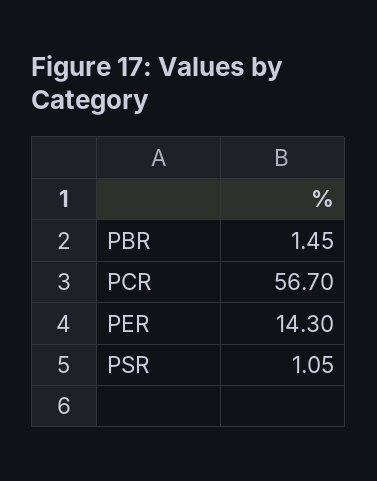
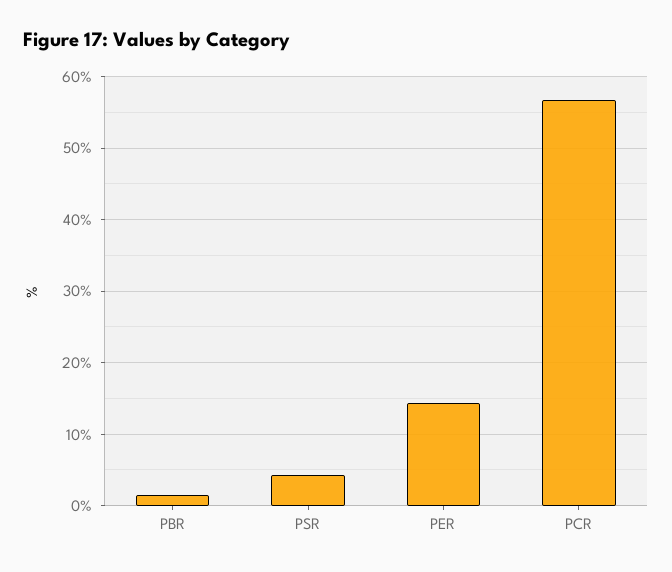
PSR: 1.05 -> 4

